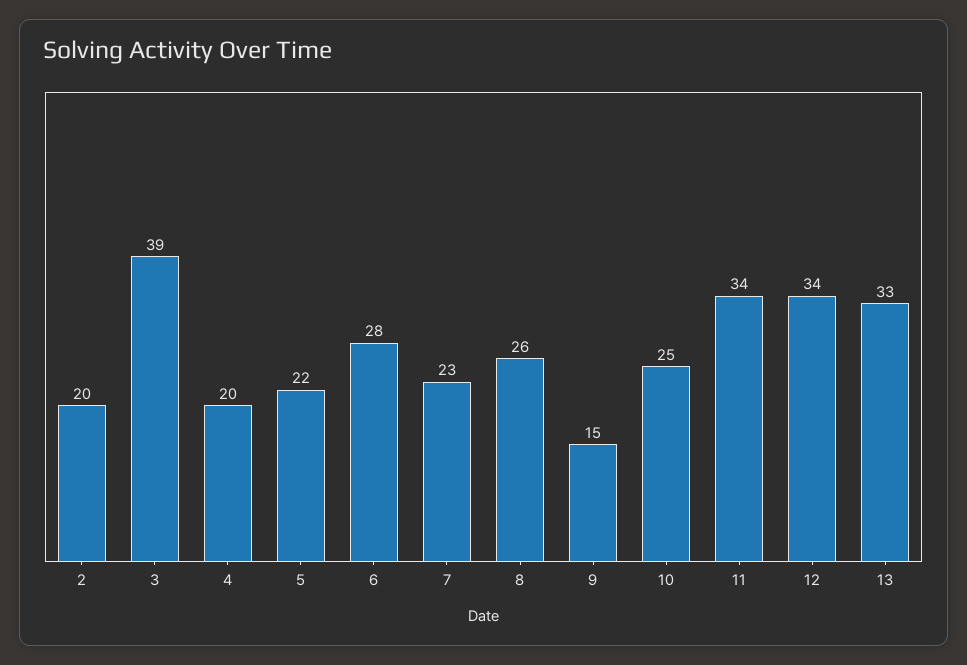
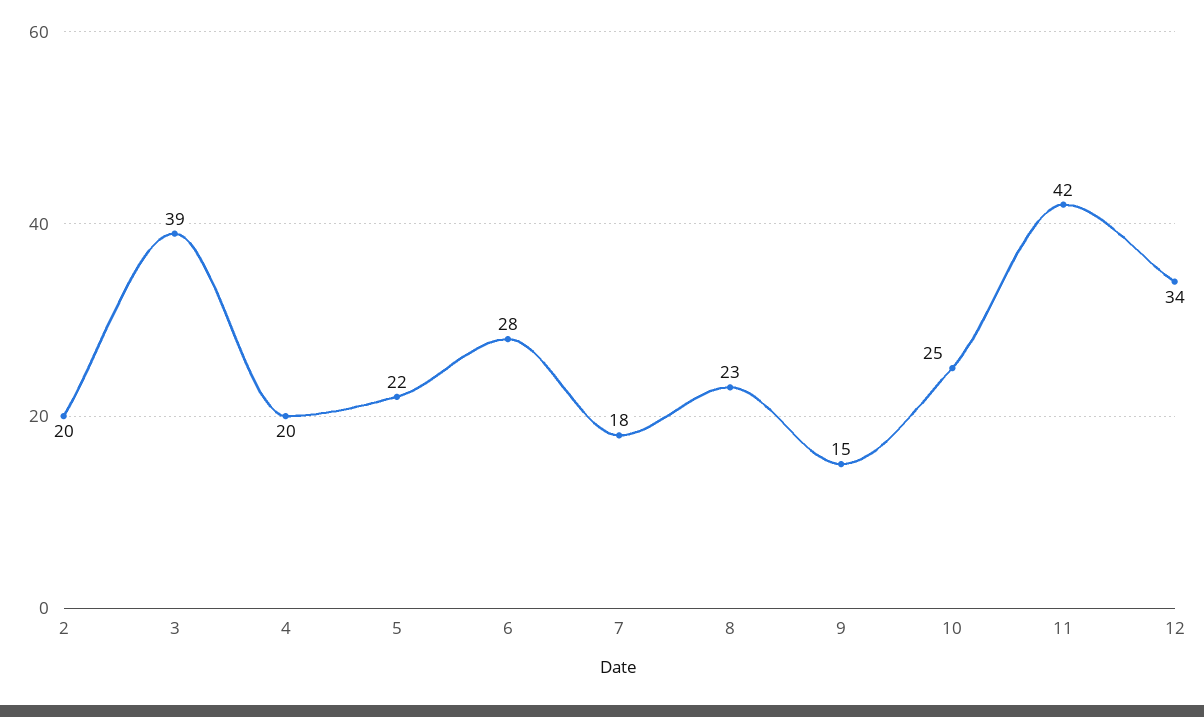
7: 23 -> 18
8: 26 -> 23
11: 34 -> 42
13: 33 -> none

